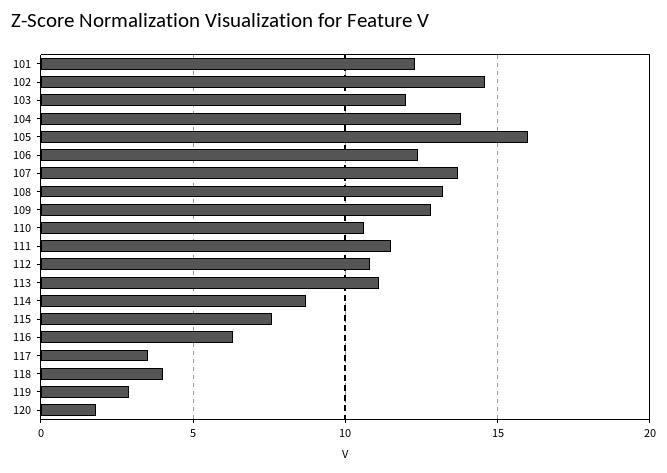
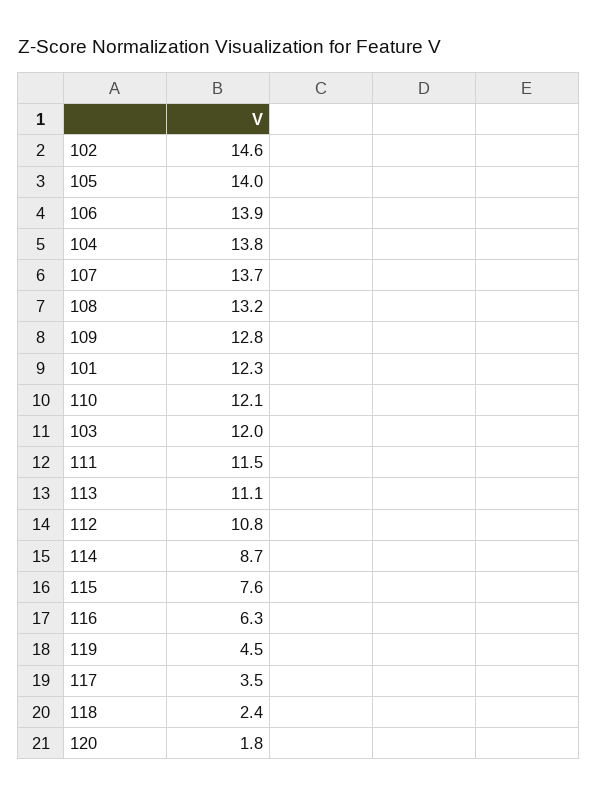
105: 16 -> 14
106: 12.5 -> 13.9
110: 10.5 -> 12.1
118: 4 -> 2.4
119: 3 -> 4.5

